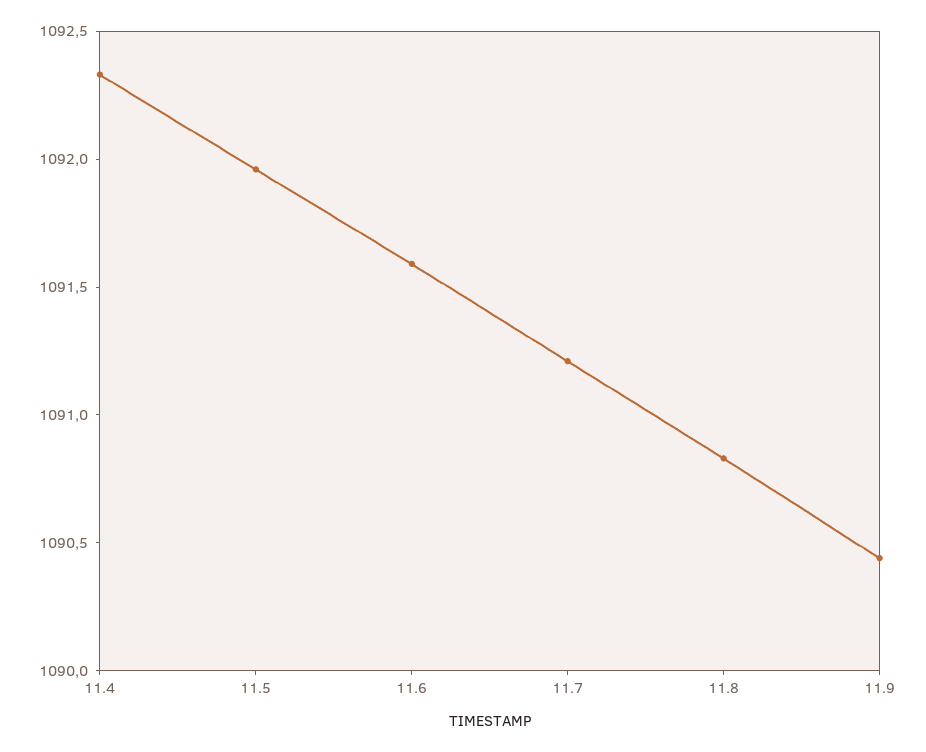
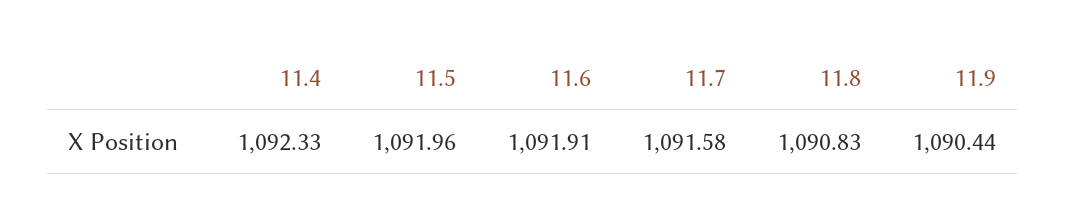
11.6: 1091.6 -> 1091.91
11.7: 1091.2 -> 1091.58

